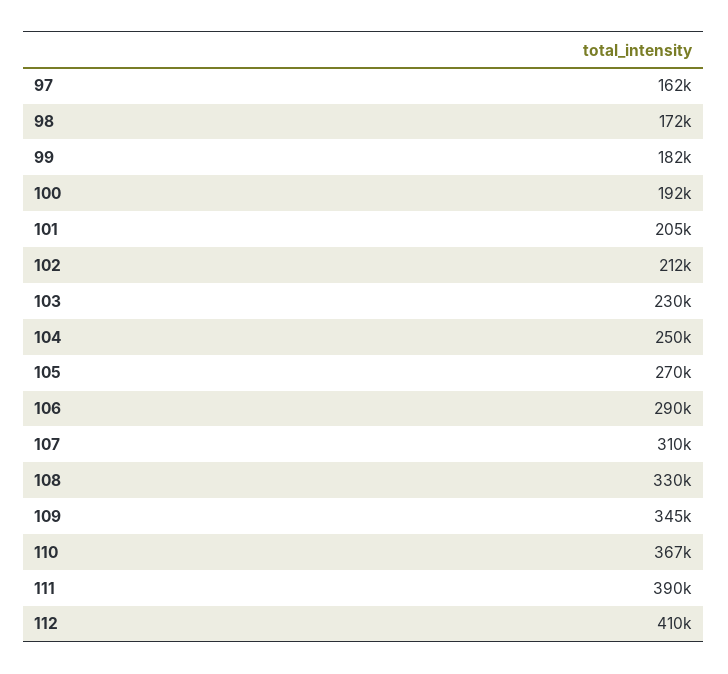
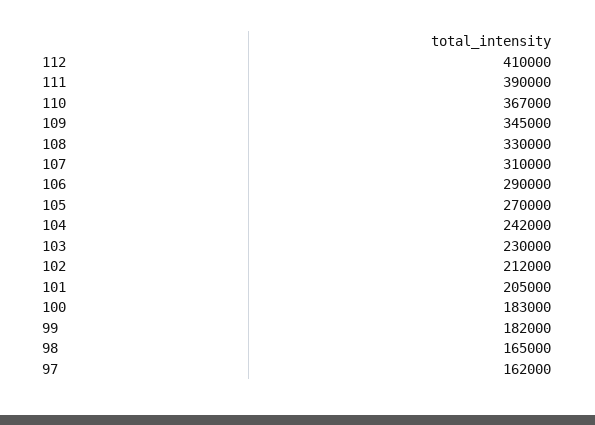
98: 172000 -> 165000
100: 192000 -> 183000
104: 250000 -> 242000

